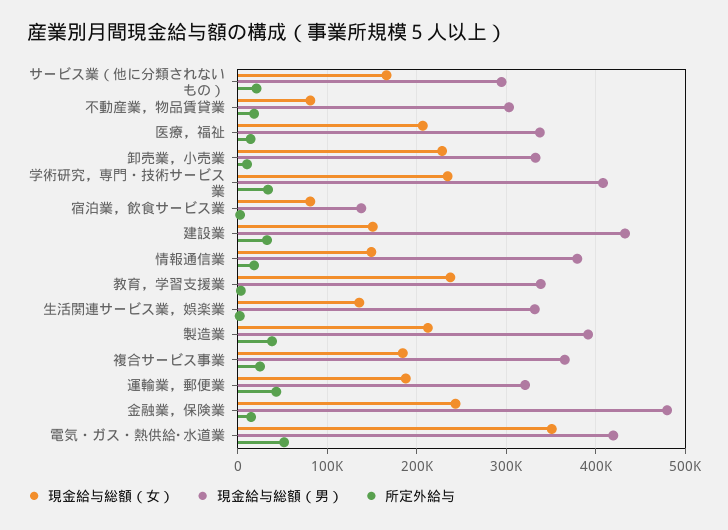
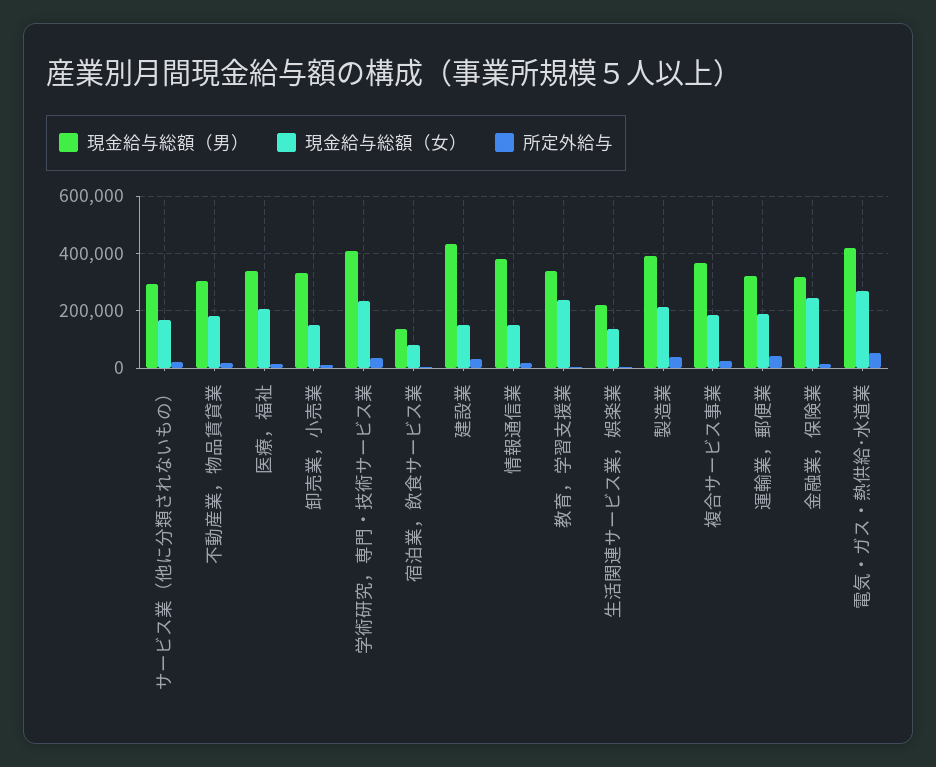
現金給与総額（女）, 不動産業，物品賃貸業: 80000 -> 175000
現金給与総額（女）, 卸売業，小売業: 230000 -> 150000
現金給与総額（男）, 生活関連サービス業，娯楽業: 330000 -> 225000
現金給与総額（男）, 金融業，保険業: 480000 -> 325000
現金給与総額（女）, 電気・ガス・熱供給･水道業: 350000 -> 275000

